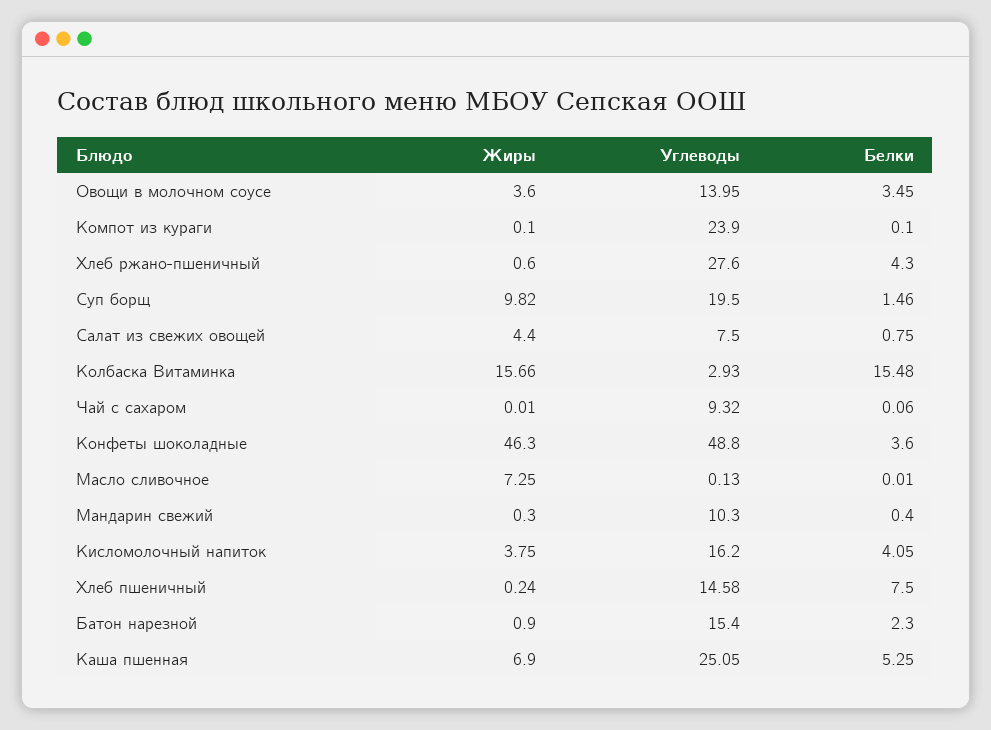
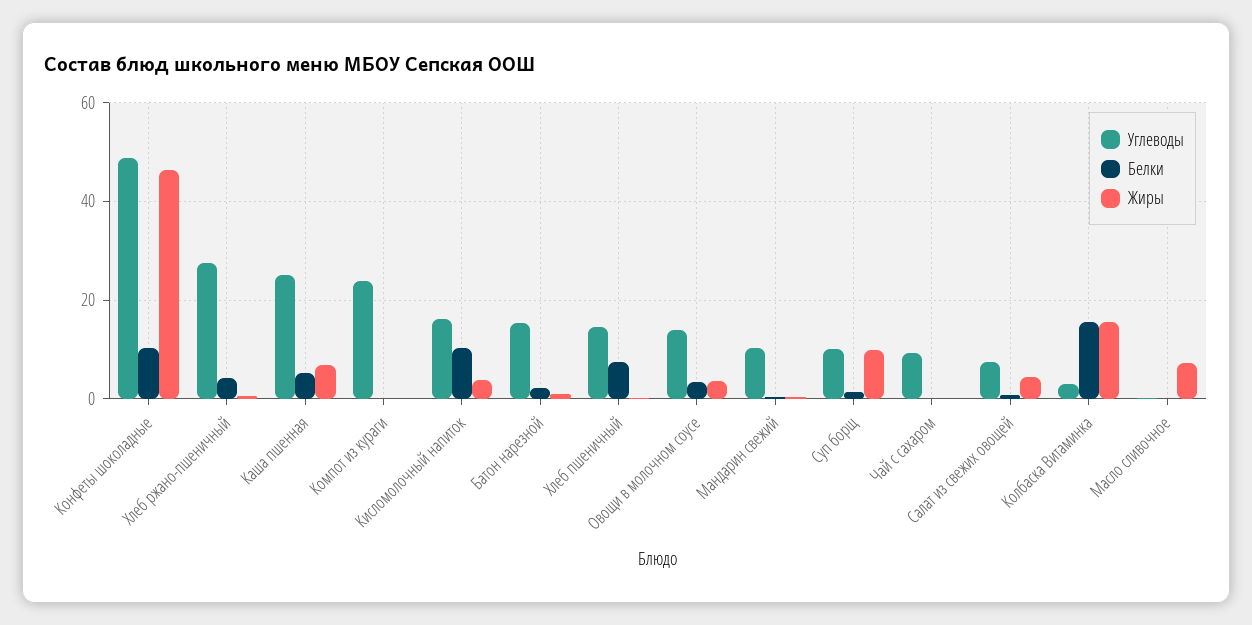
Углеводы, Суп борщ: 19.5 -> 10
Белки, Конфеты шоколадные: 3.6 -> 10
Белки, Кисломолочный напиток: 4.05 -> 10

